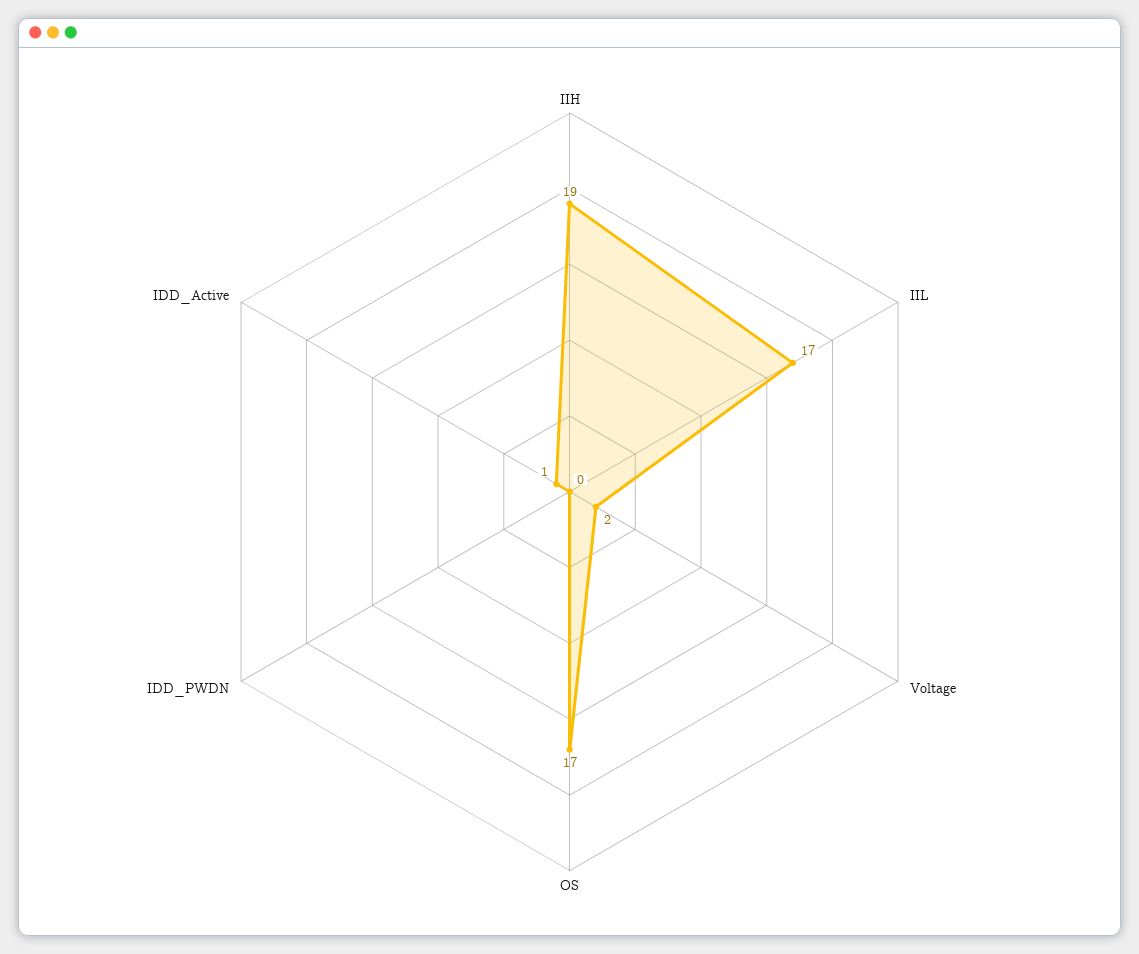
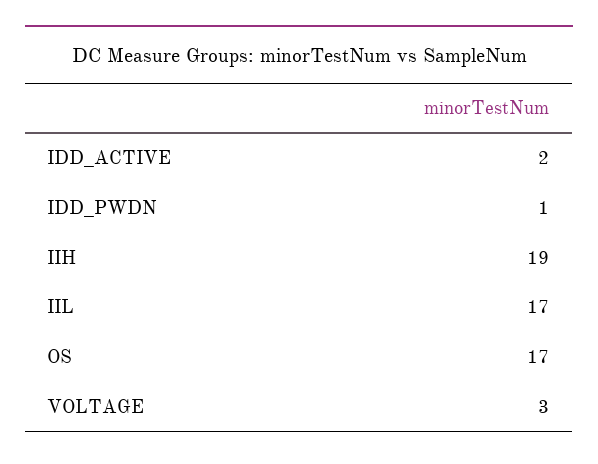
Voltage: 2 -> 3
IDD_PWDN: 0 -> 1
IDD_Active: 1 -> 2

